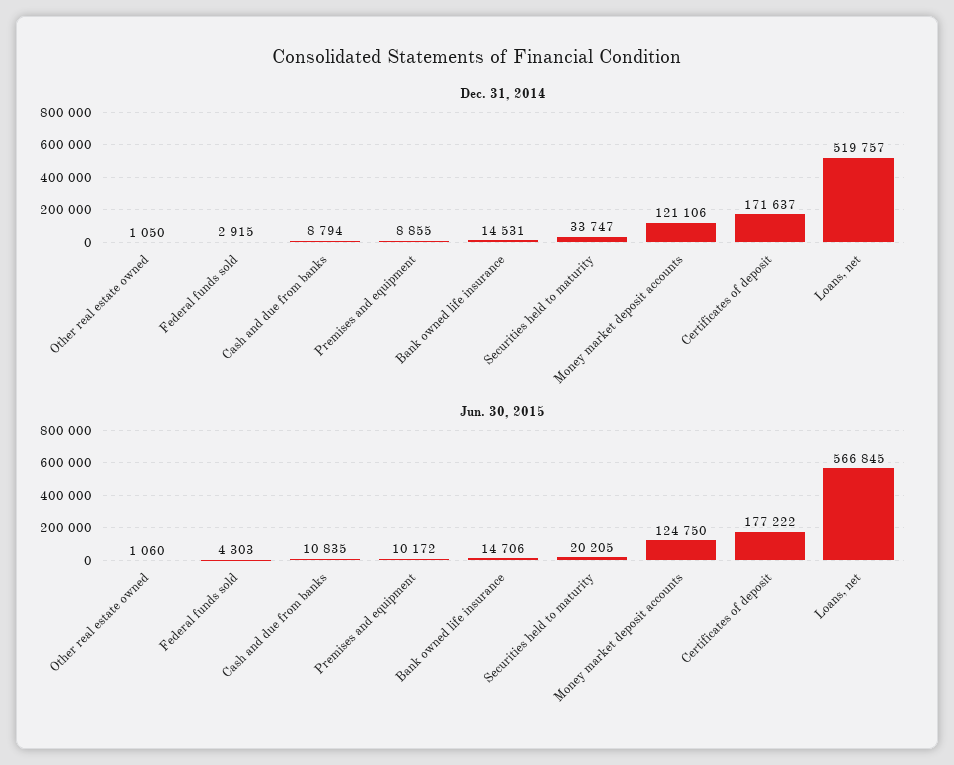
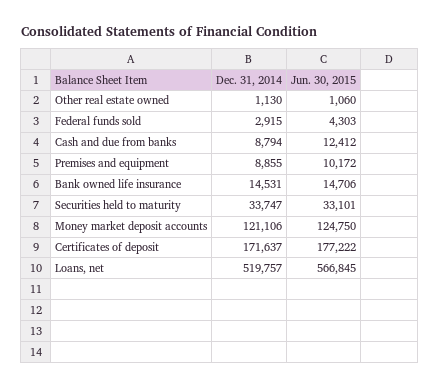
Dec. 31, 2014, Other real estate owned: 1050 -> 1130
Jun. 30, 2015, Cash and due from banks: 10835 -> 12412
Jun. 30, 2015, Securities held to maturity: 20205 -> 33101

